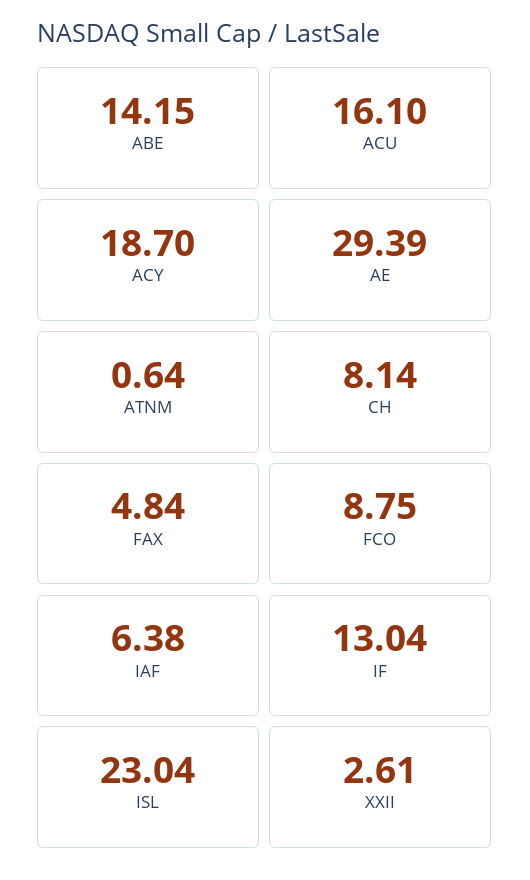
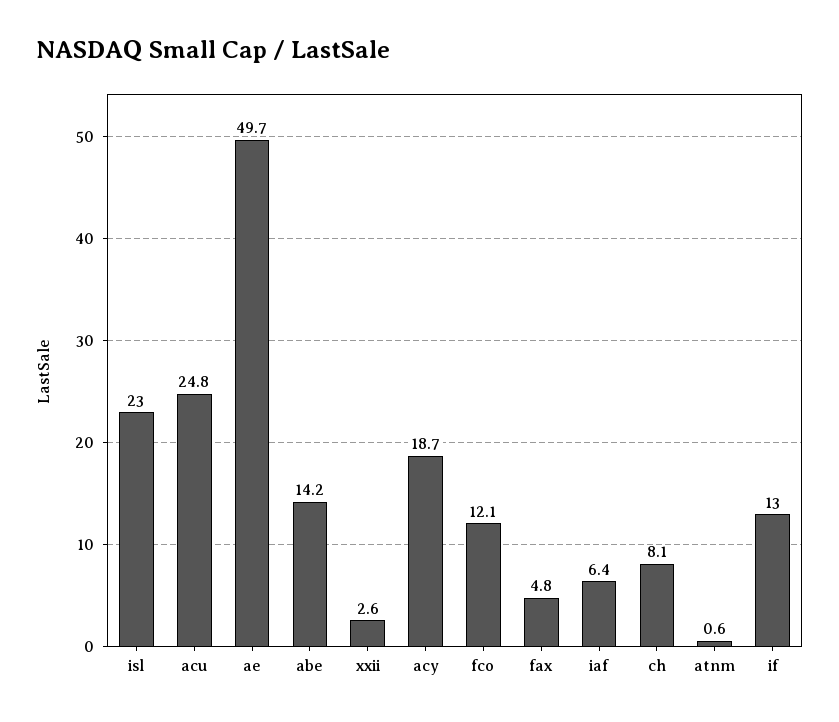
ACU: 16.1 -> 24.8
AE: 29.39 -> 49.7
FCO: 8.75 -> 12.1

